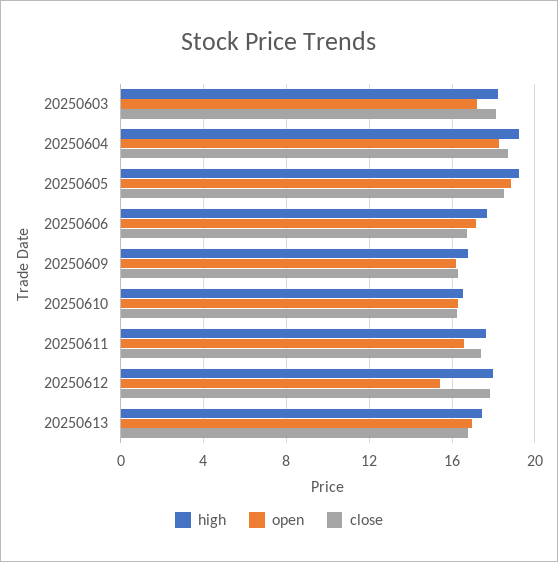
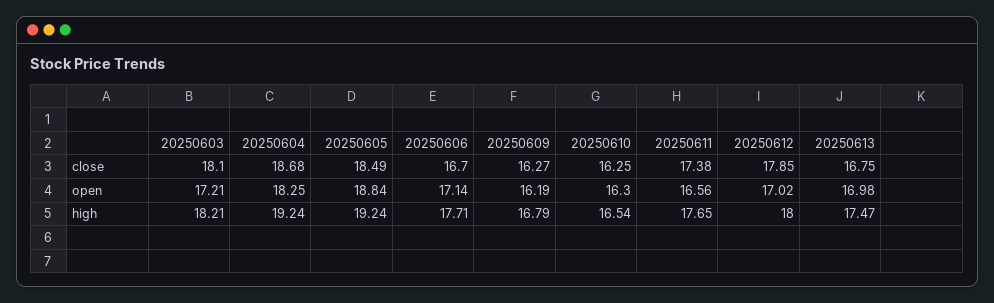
open, 20250612: 15.5 -> 17.02

